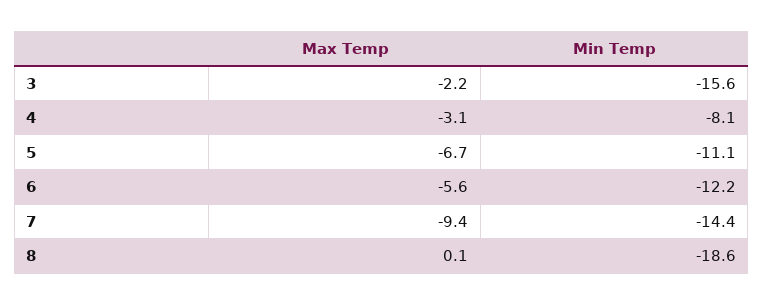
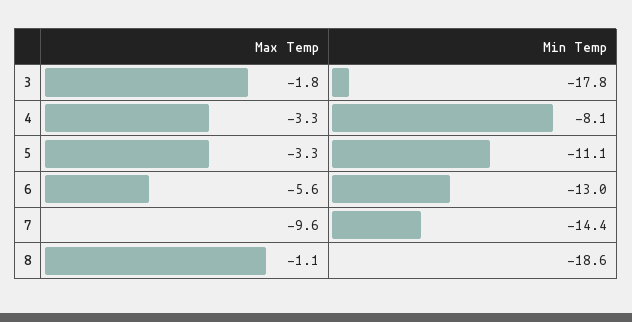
Max Temp, 3: -2.2 -> -1.8
Min Temp, 3: -15.6 -> -17.8
Max Temp, 4: -3.1 -> -3.3
Max Temp, 5: -6.7 -> -3.3
Min Temp, 6: -12.2 -> -13
Max Temp, 7: -9.4 -> -9.6
Max Temp, 8: 0.1 -> -1.1

